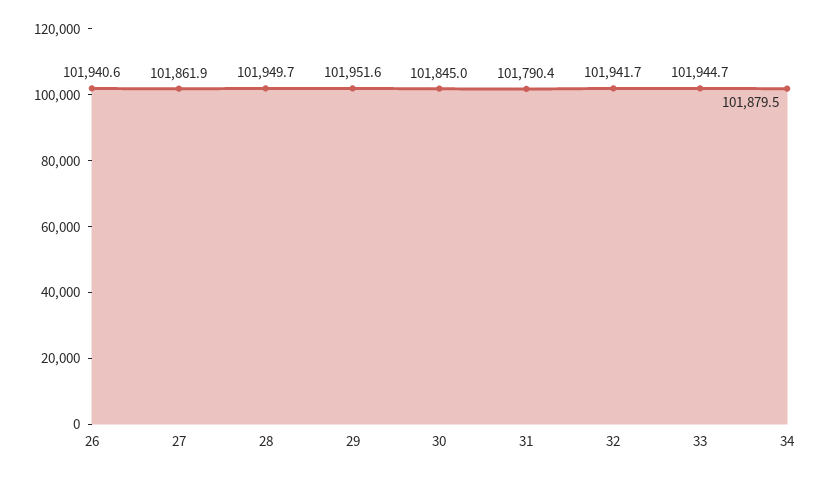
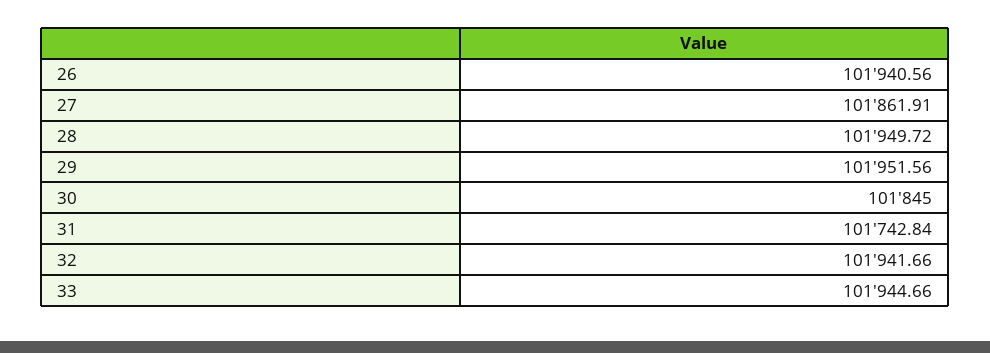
31: 101790.4 -> 101742.84
34: 101879.5 -> none

